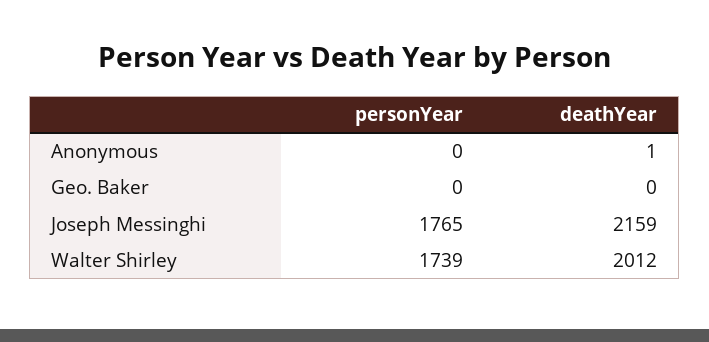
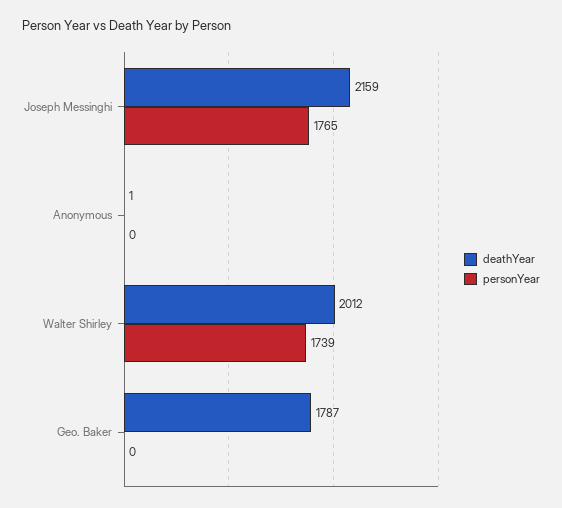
deathYear, Geo. Baker: 0 -> 1787

